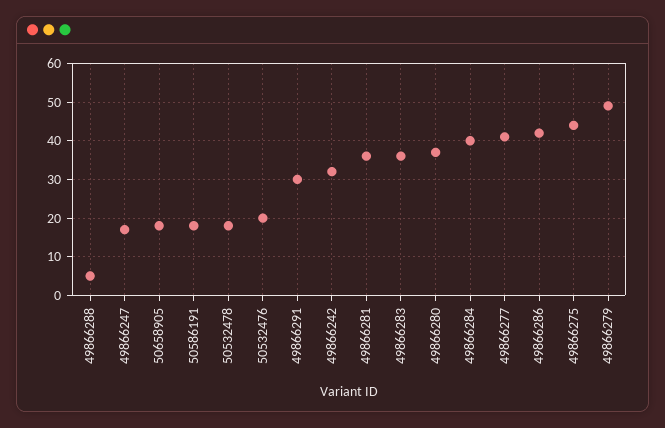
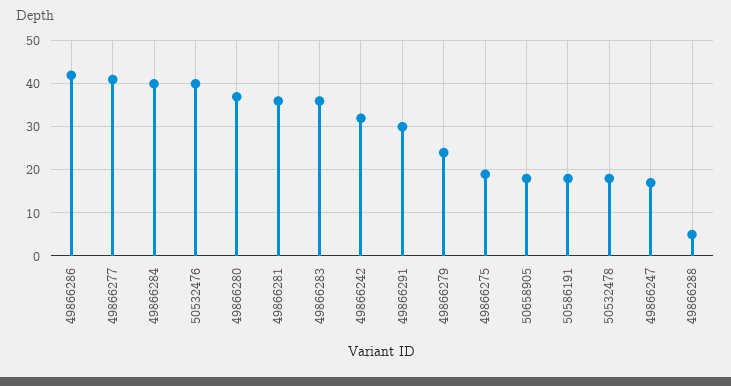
50532476: 20 -> 40
49866275: 45 -> 20
49866279: 50 -> 25

